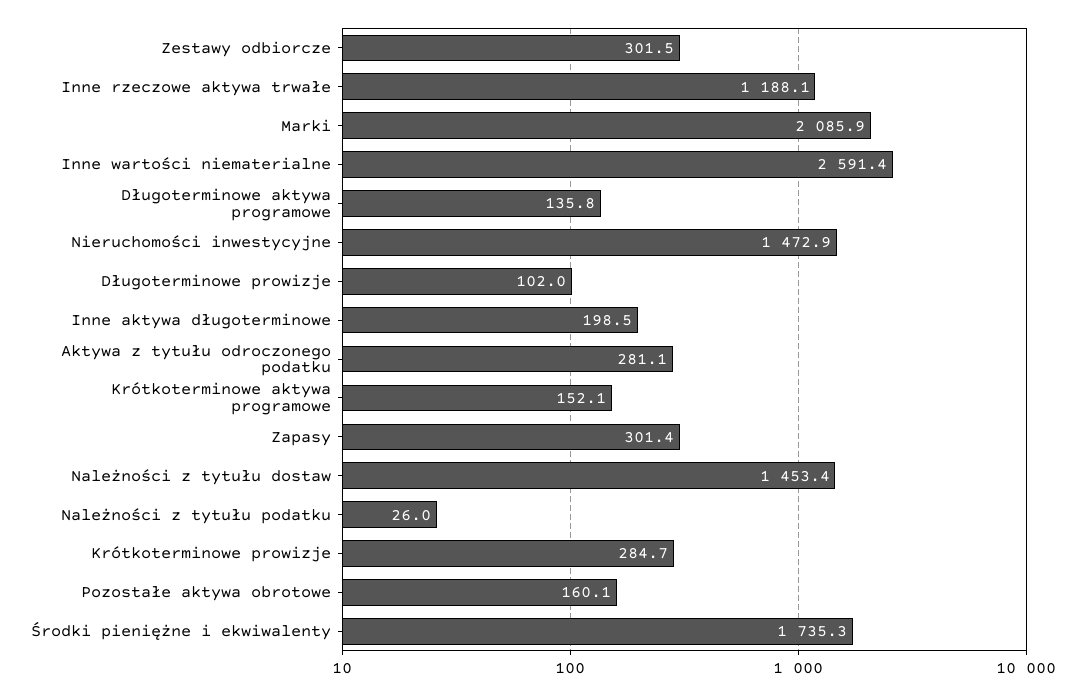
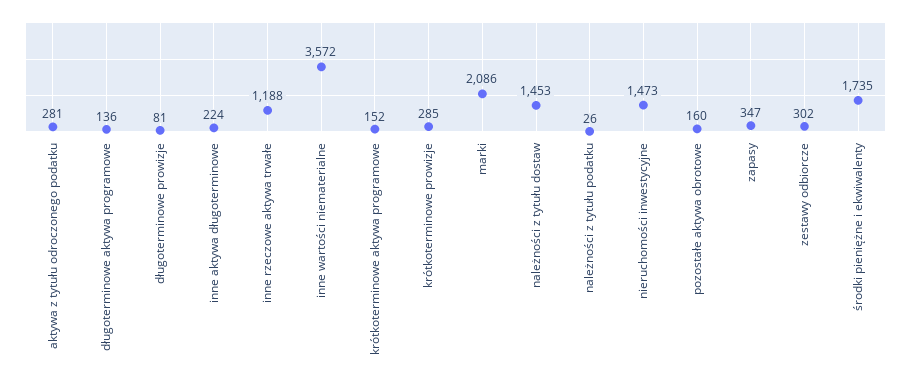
Inne wartości niematerialne: 2591.4 -> 3572
Długoterminowe prowizje: 102 -> 81
Inne aktywa długoterminowe: 198.5 -> 224
Zapasy: 301.4 -> 347

